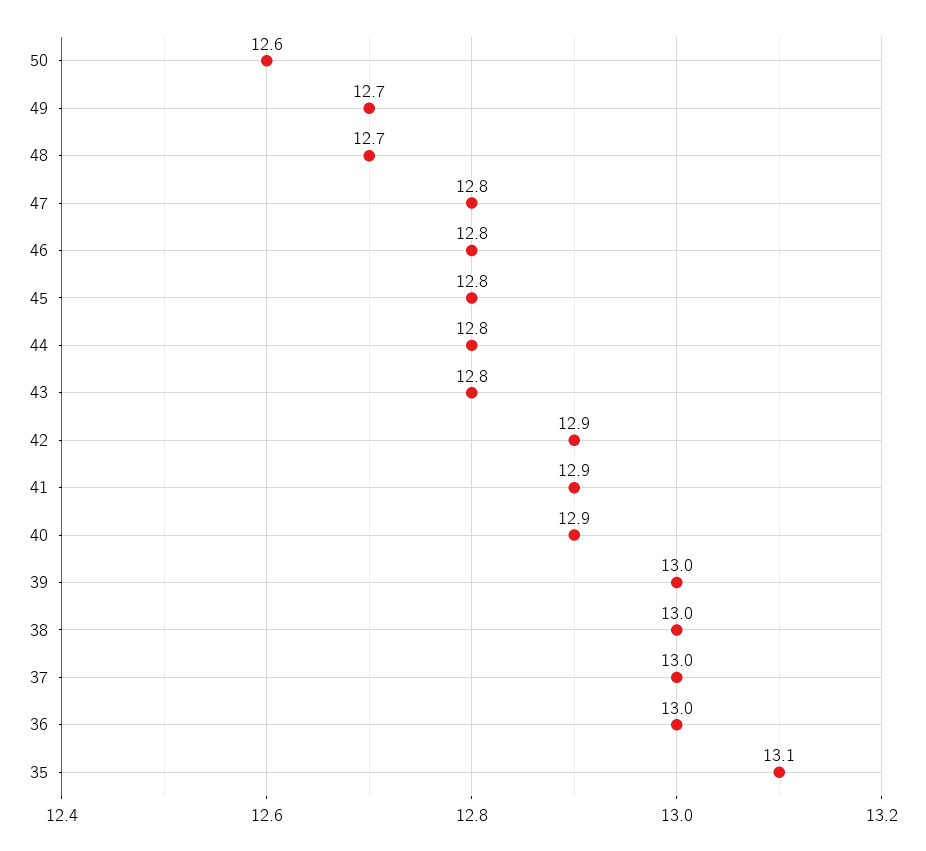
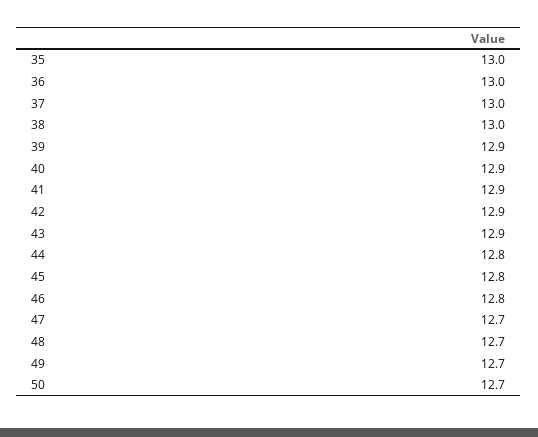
50: 12.6 -> 12.7
47: 12.8 -> 12.7
43: 12.8 -> 12.9
39: 13 -> 12.9
35: 13.1 -> 13

